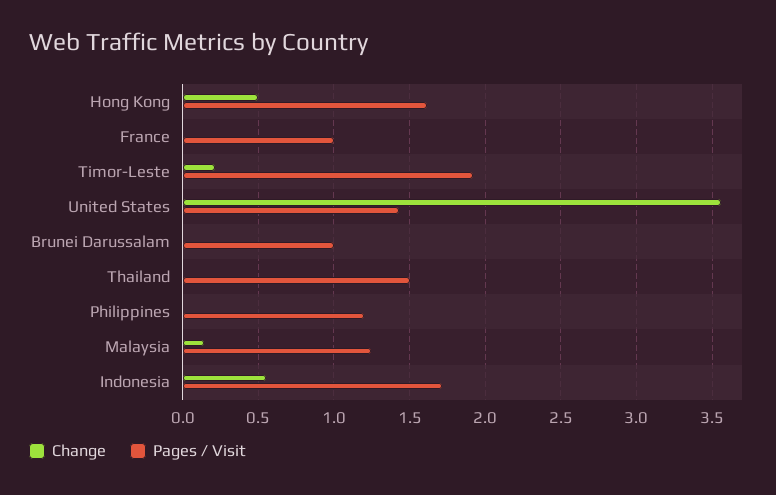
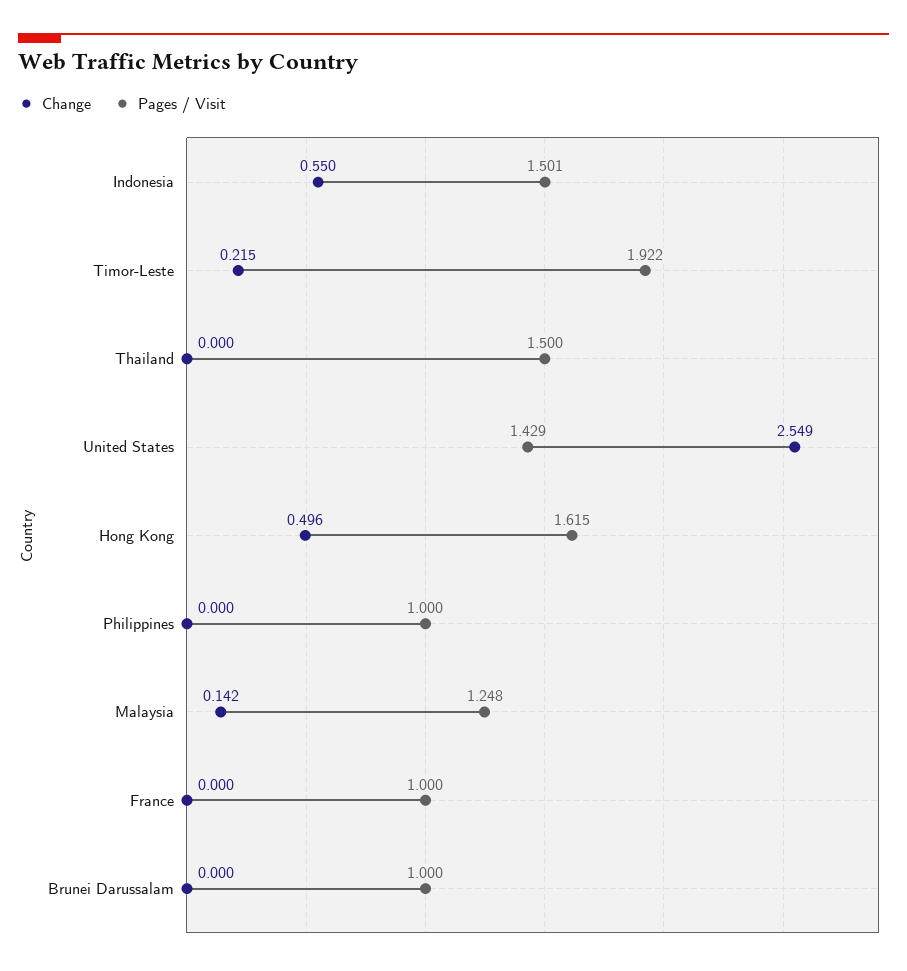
Change, United States: 3.55 -> 2.549
Pages / Visit, Philippines: 1.2 -> 1
Pages / Visit, Indonesia: 1.7 -> 1.501

